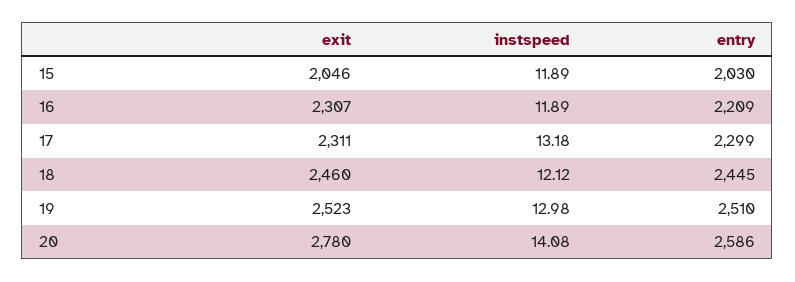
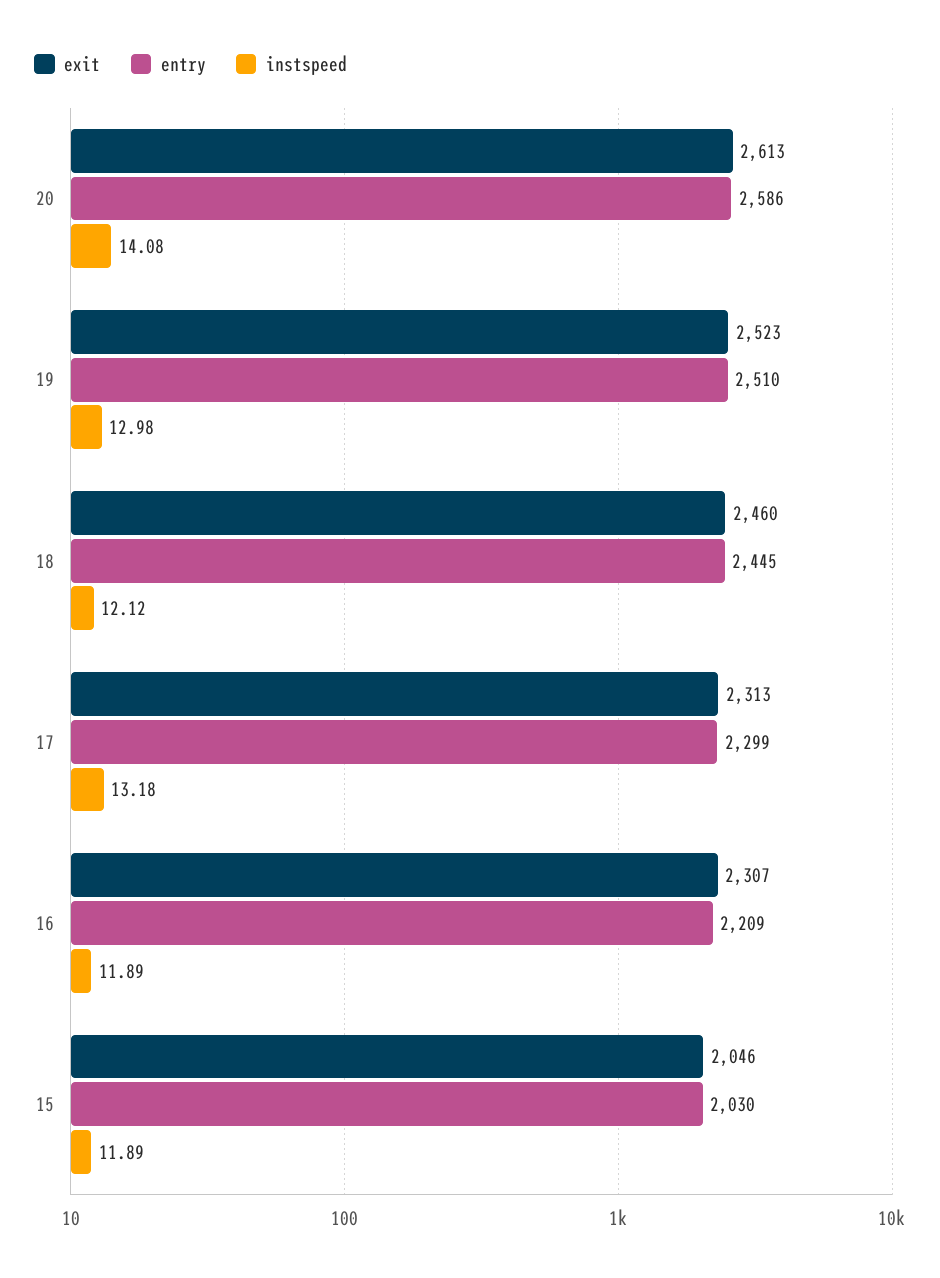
exit, 17: 2311 -> 2313
exit, 20: 2780 -> 2613

